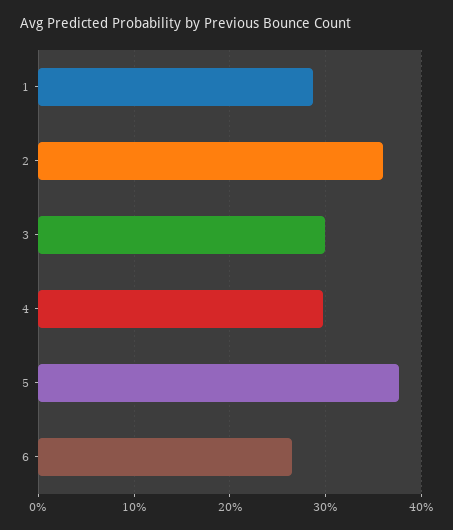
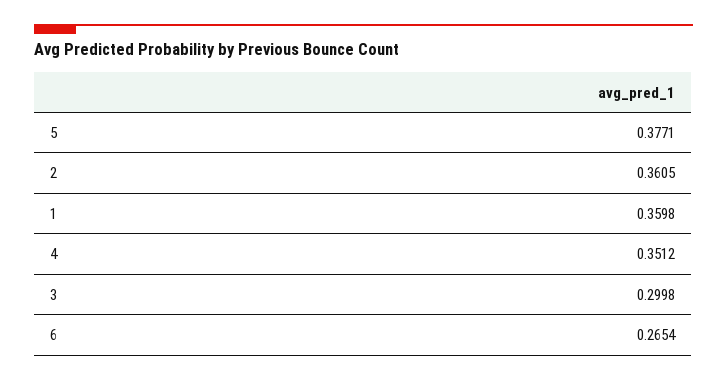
1: 0.29 -> 0.3598
4: 0.3 -> 0.3512

